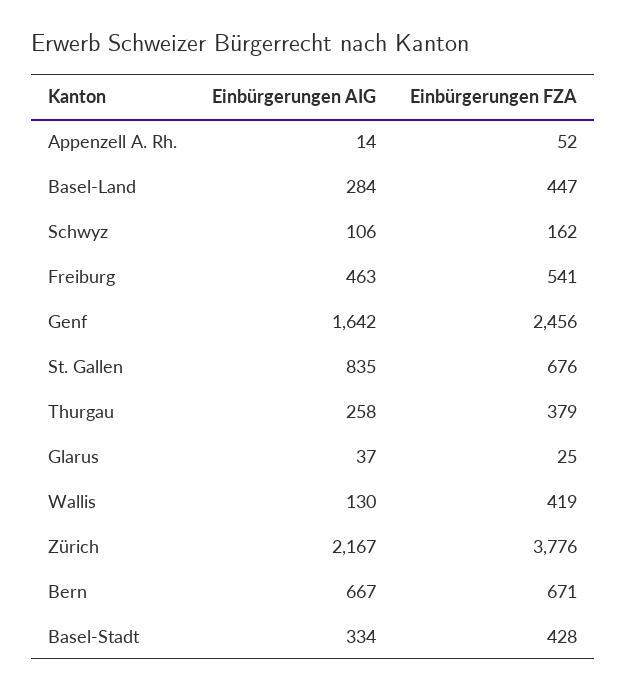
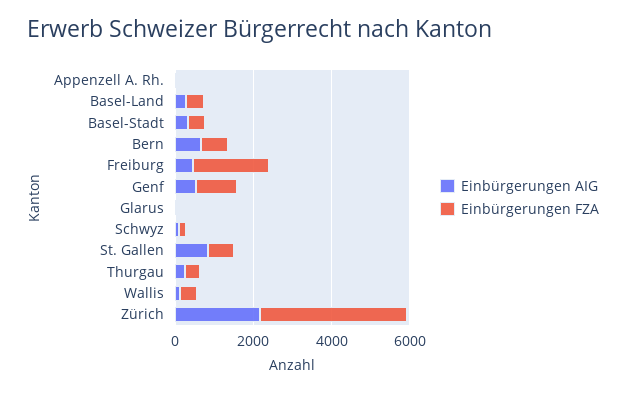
Einbürgerungen FZA, Freiburg: 541 -> 2000
Einbürgerungen AIG, Genf: 1642 -> 500
Einbürgerungen FZA, Genf: 2456 -> 1000

